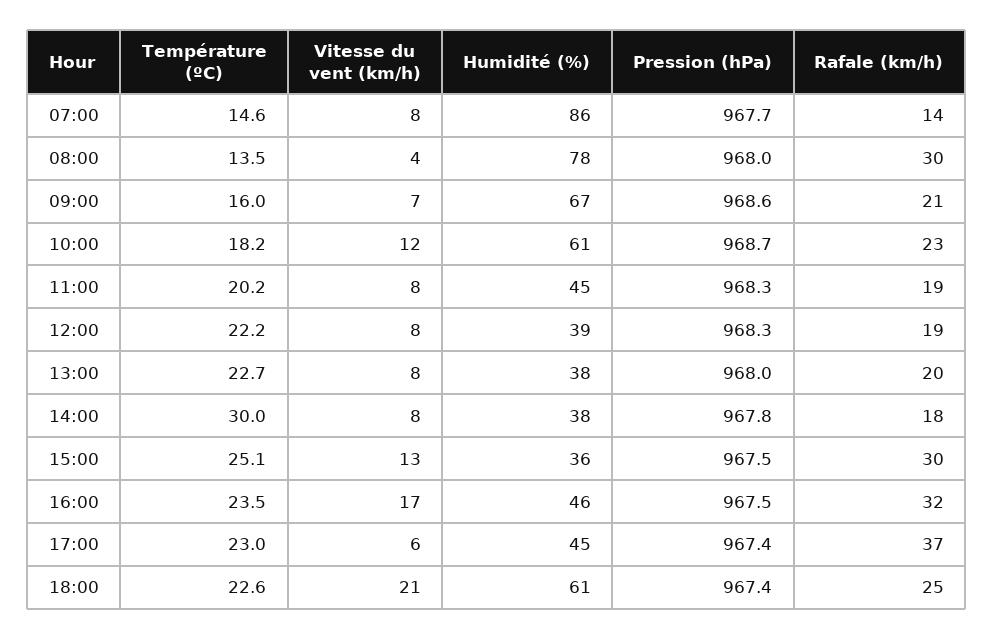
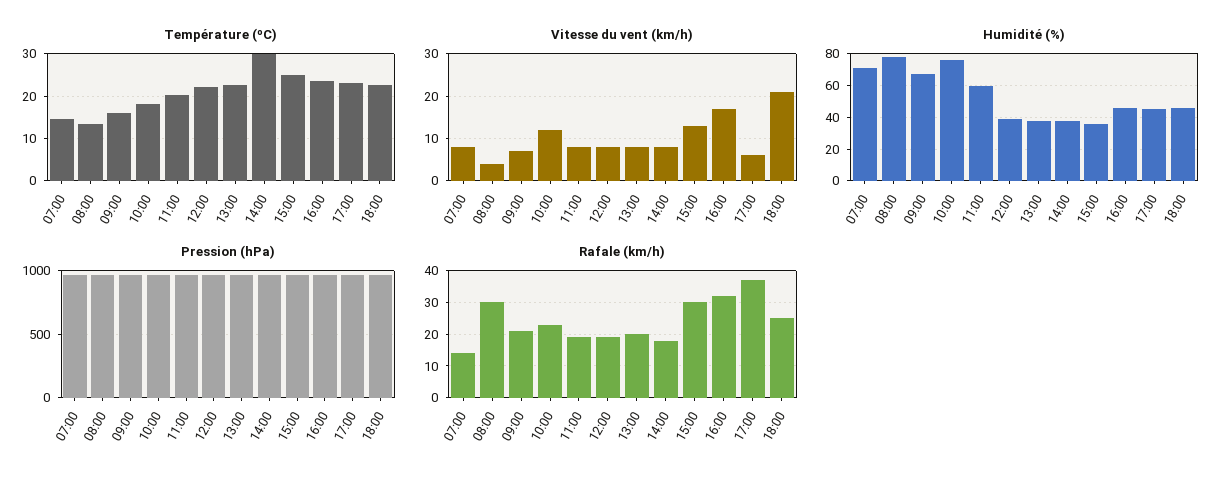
Humidité (%), 07:00: 86 -> 70
Humidité (%), 10:00: 61 -> 75
Humidité (%), 11:00: 45 -> 60
Humidité (%), 18:00: 61 -> 45

